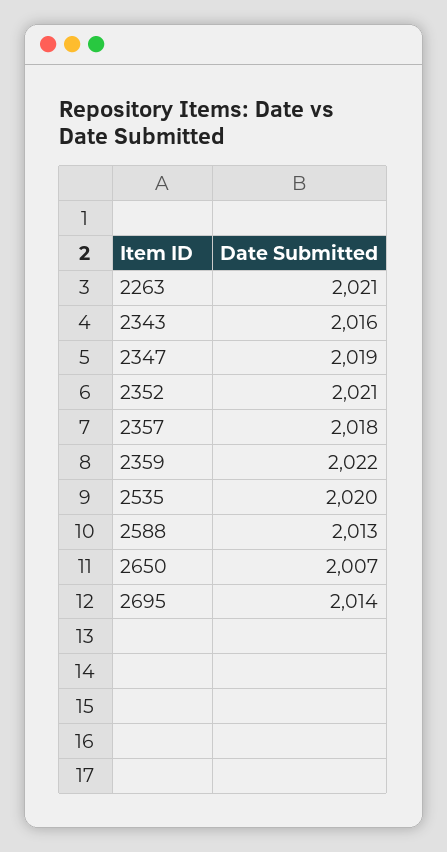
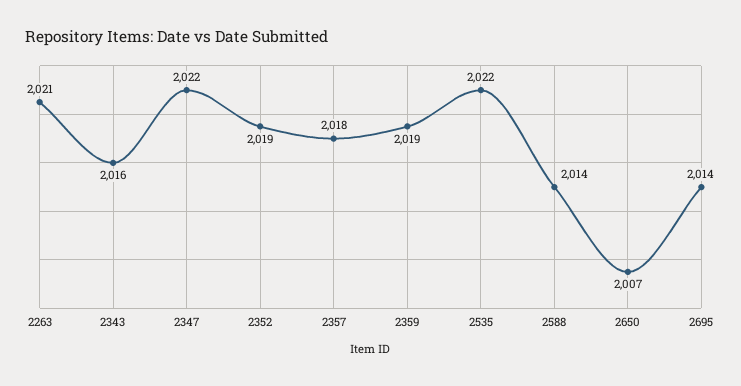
2347: 2019 -> 2022
2352: 2021 -> 2019
2359: 2022 -> 2019
2535: 2020 -> 2022
2588: 2013 -> 2014

